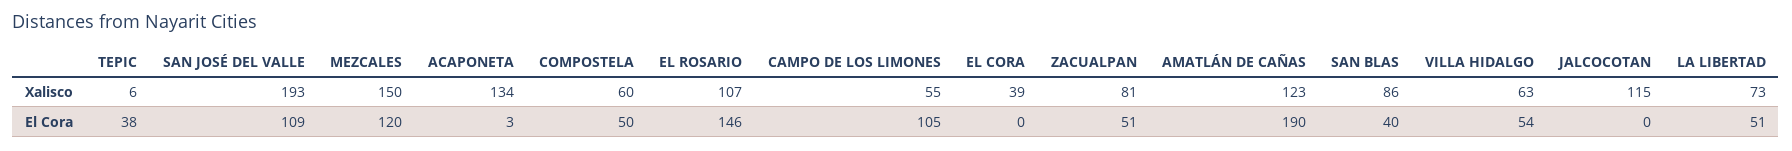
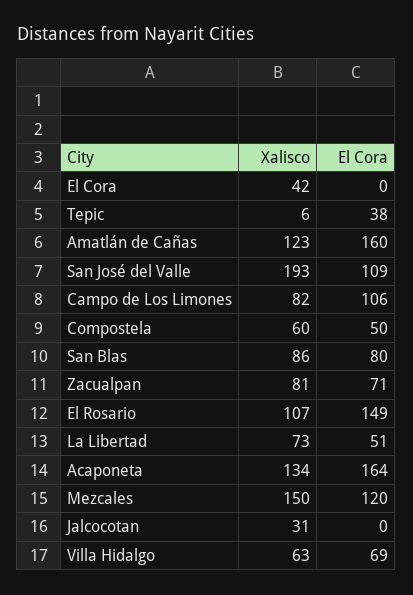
CAMPO DE LOS LIMONES, Xalisco: 55 -> 82
EL CORA, Xalisco: 39 -> 42
JALCOCOTAN, Xalisco: 115 -> 31
ACAPONETA, El Cora: 3 -> 164
EL ROSARIO, El Cora: 146 -> 149
CAMPO DE LOS LIMONES, El Cora: 105 -> 106
ZACUALPAN, El Cora: 51 -> 71
AMATLÁN DE CAÑAS, El Cora: 190 -> 160
SAN BLAS, El Cora: 40 -> 80
VILLA HIDALGO, El Cora: 54 -> 69

